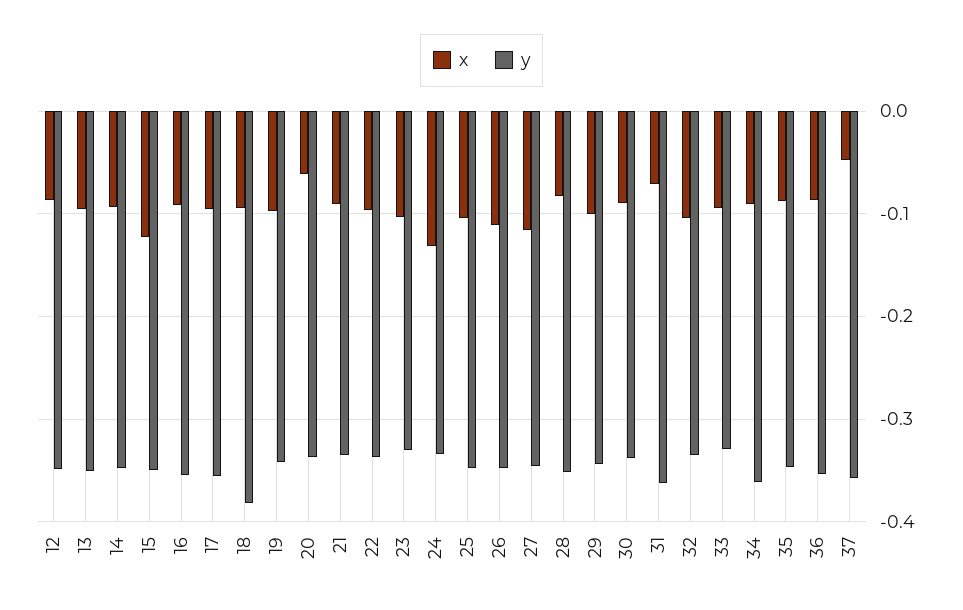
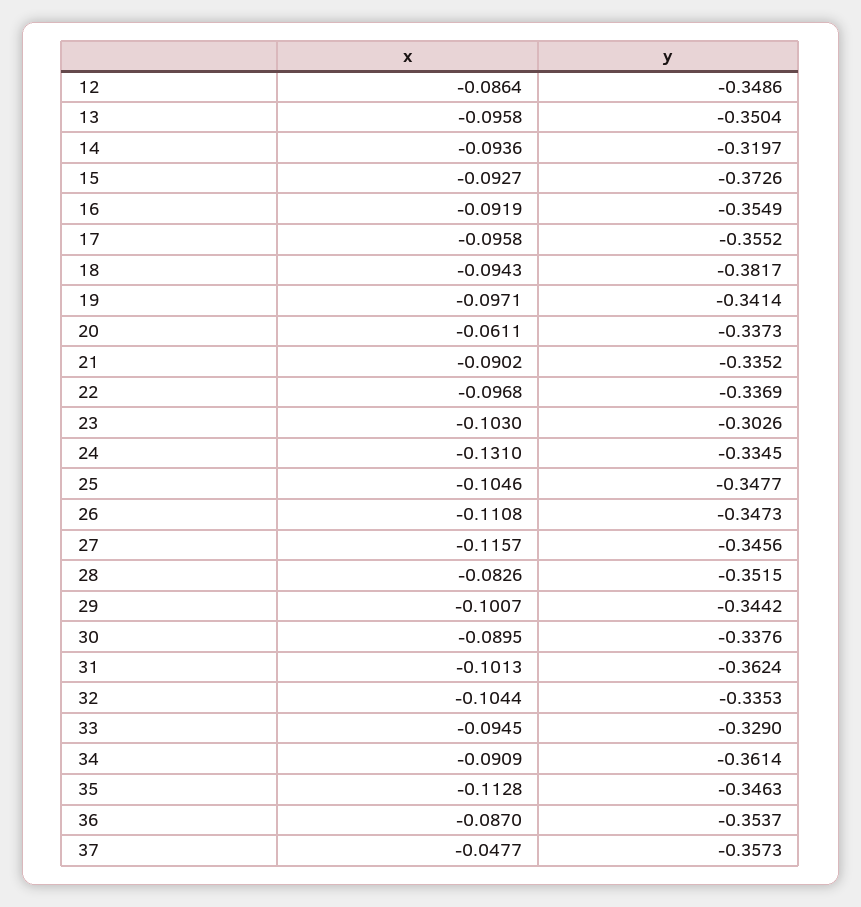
y, 14: -0.35 -> -0.3197
x, 15: -0.12 -> -0.0927
y, 15: -0.35 -> -0.3726
y, 23: -0.33 -> -0.3026
x, 31: -0.07 -> -0.1013
x, 35: -0.09 -> -0.1128

